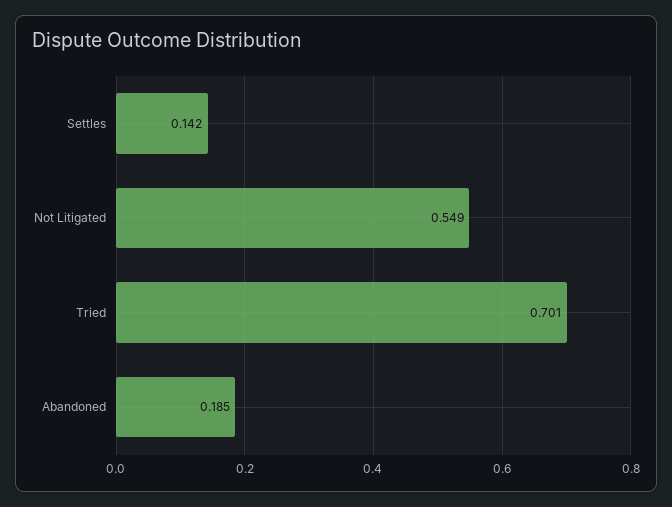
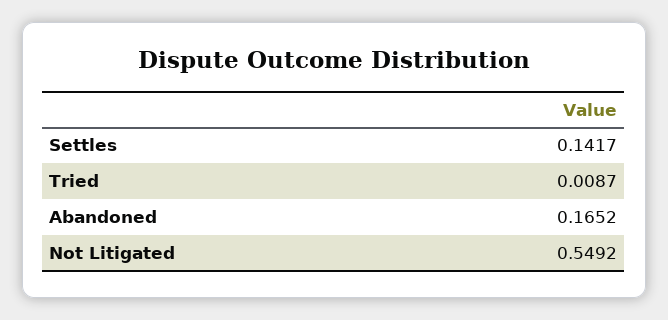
Tried: 0.701 -> 0.0087
Abandoned: 0.185 -> 0.1652

